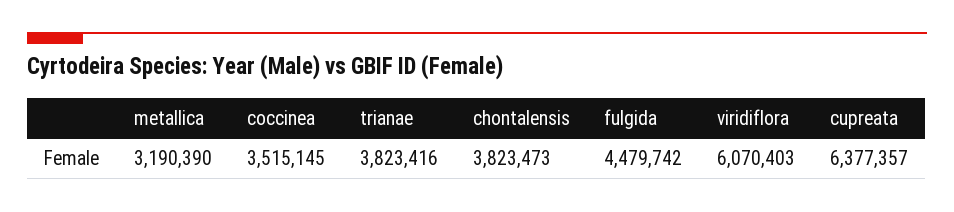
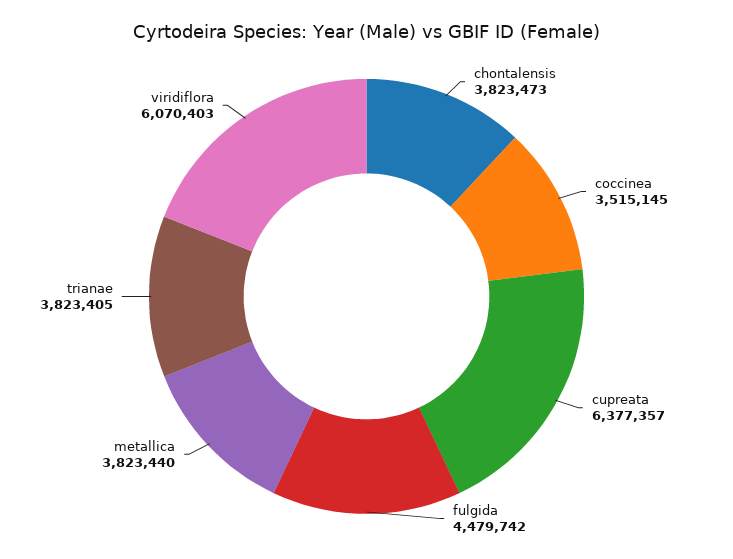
metallica: 3190390 -> 3823440
trianae: 3823416 -> 3823405

